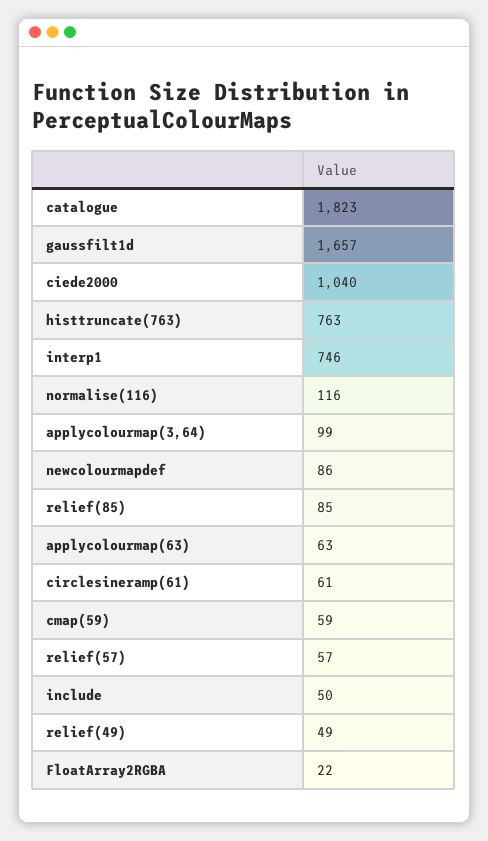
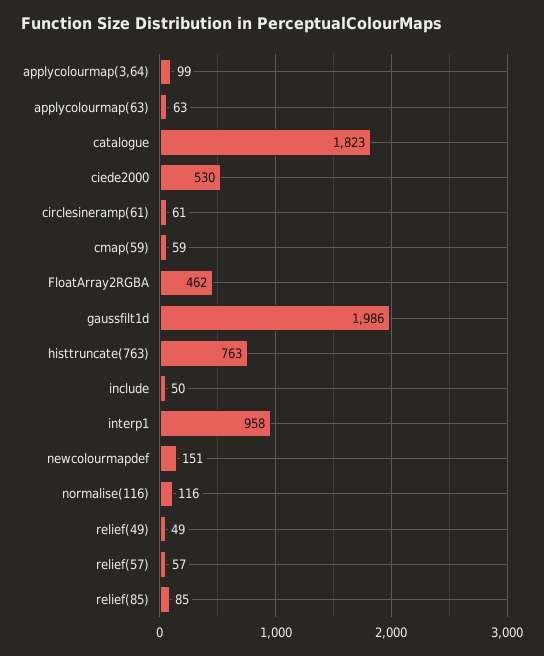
gaussfilt1d: 1657 -> 1986
ciede2000: 1040 -> 530
interp1: 746 -> 958
newcolourmapdef: 86 -> 151
FloatArray2RGBA: 22 -> 462

